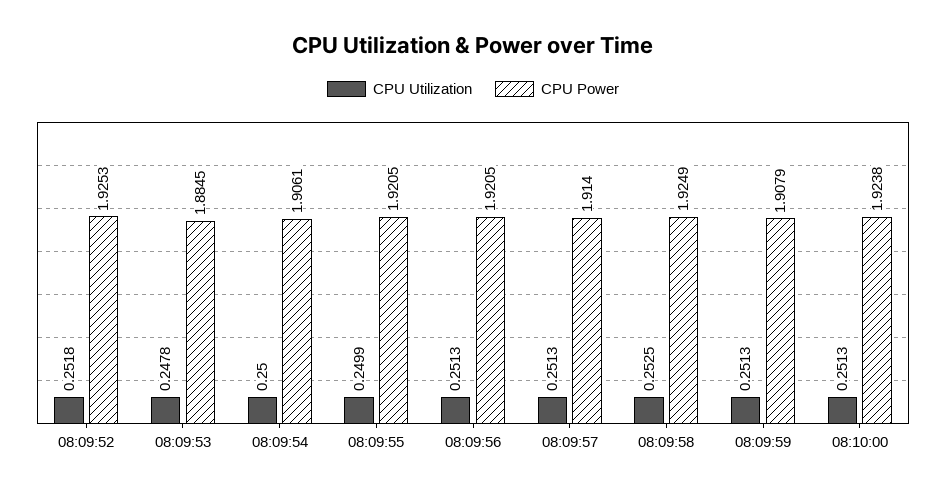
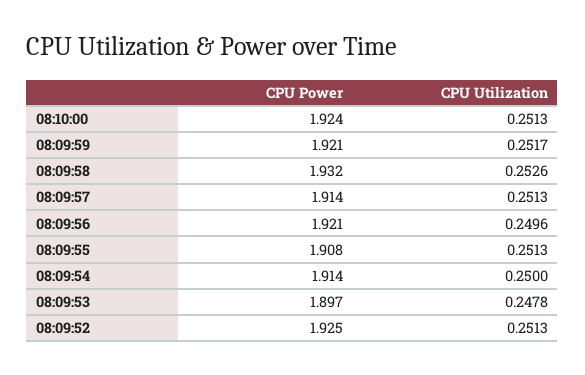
CPU Utilization, 08:09:52: 0.2518 -> 0.2513
CPU Power, 08:09:53: 1.8845 -> 1.897
CPU Power, 08:09:54: 1.9061 -> 1.914
CPU Utilization, 08:09:55: 0.2499 -> 0.2513
CPU Power, 08:09:55: 1.9205 -> 1.908
CPU Utilization, 08:09:56: 0.2513 -> 0.2496
CPU Utilization, 08:09:58: 0.2525 -> 0.2526
CPU Power, 08:09:58: 1.9249 -> 1.932
CPU Utilization, 08:09:59: 0.2513 -> 0.2517
CPU Power, 08:09:59: 1.9079 -> 1.921

